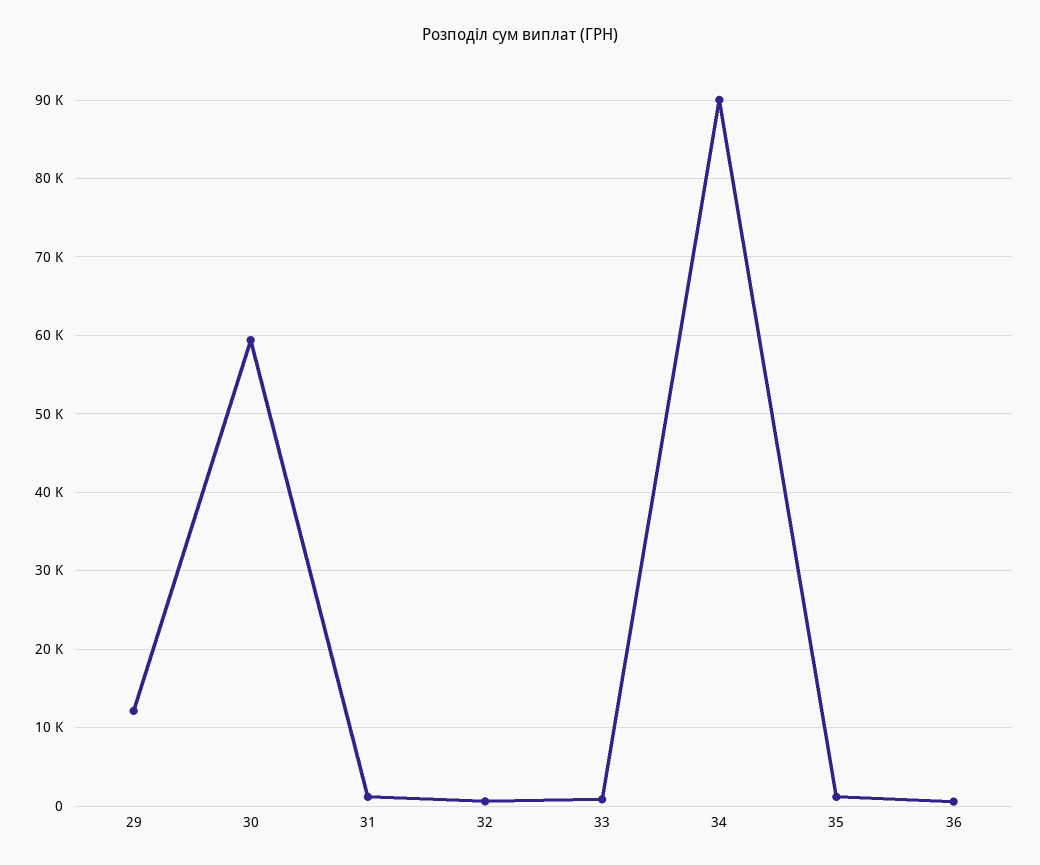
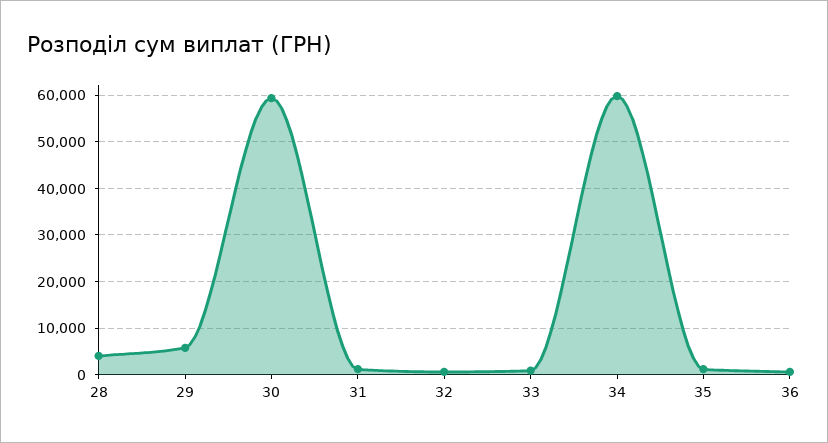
29: 12000 -> 6000
34: 90000 -> 60000
28: none -> 4000

